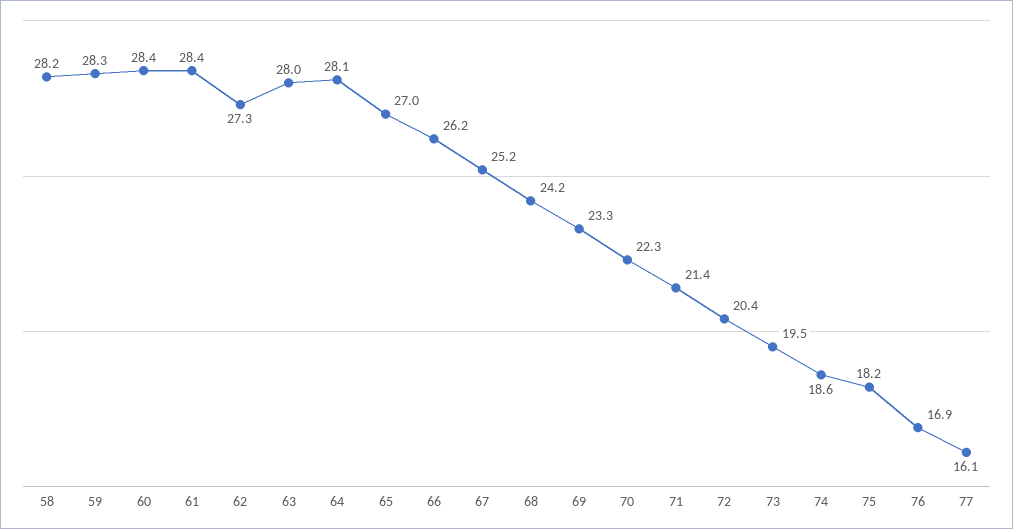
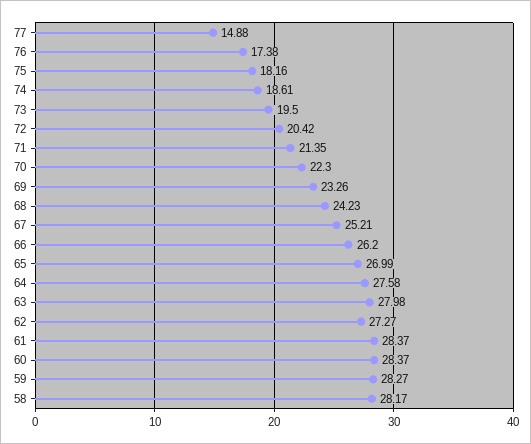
64: 28.1 -> 27.58
76: 16.9 -> 17.38
77: 16.1 -> 14.88

